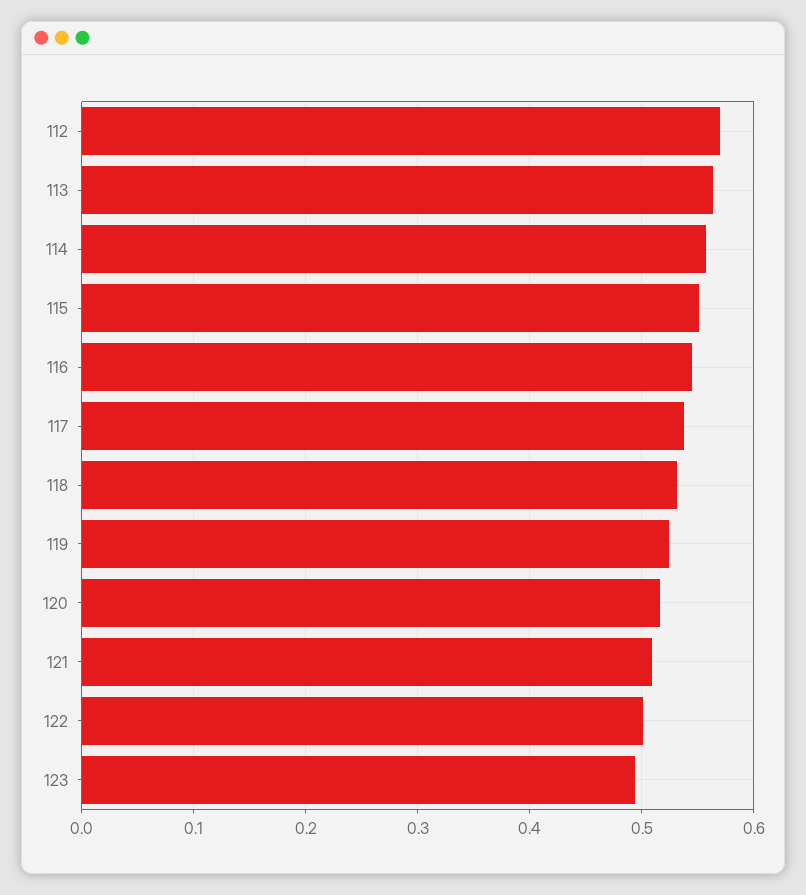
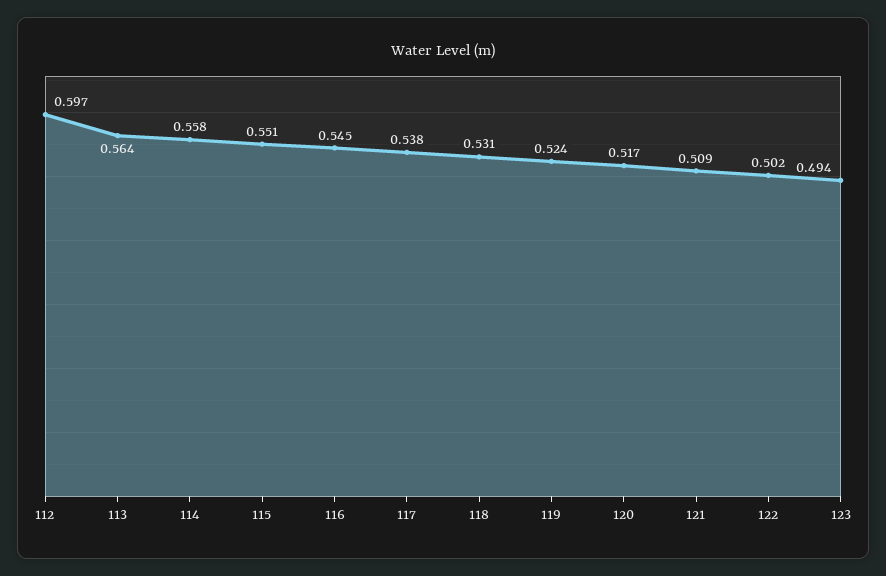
112: 0.57 -> 0.597

